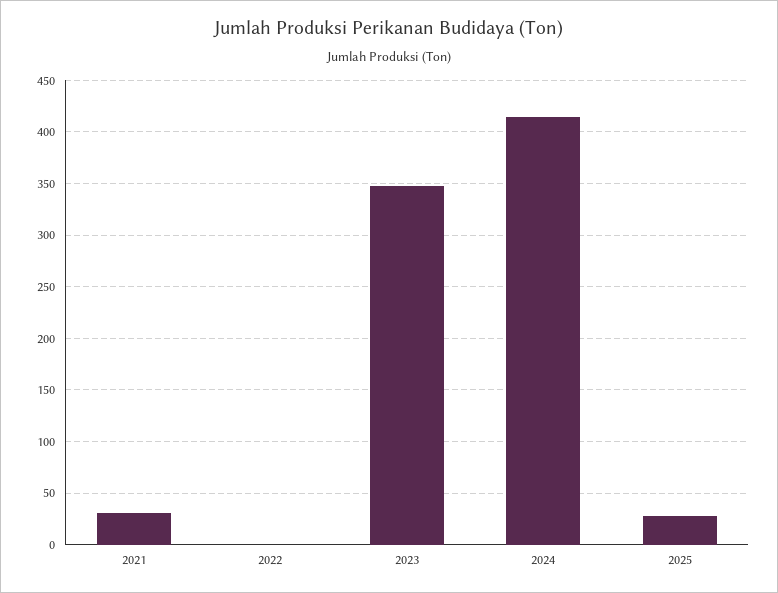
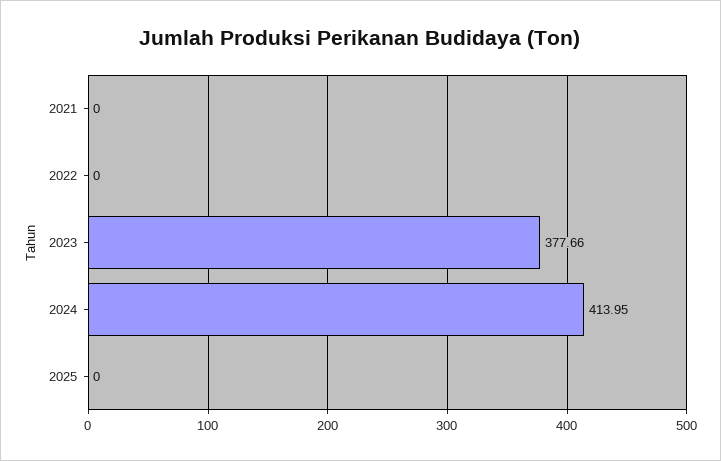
2021: 30 -> 0
2023: 350 -> 377.66
2025: 30 -> 0

